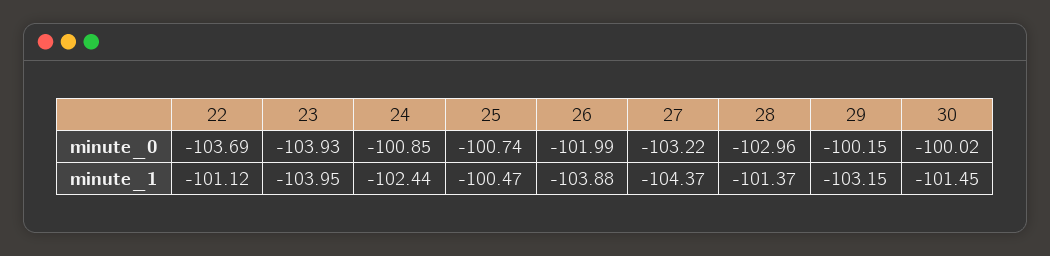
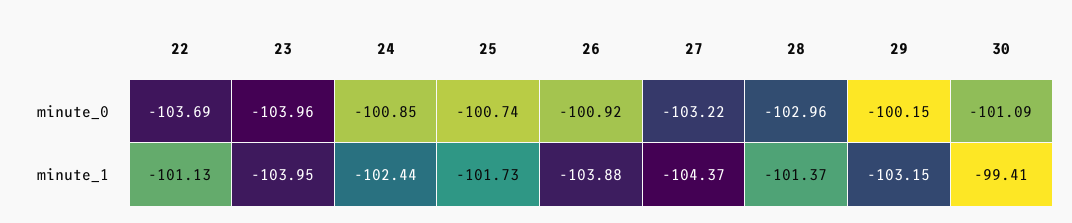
23, minute_0: -103.93 -> -103.96
26, minute_0: -101.99 -> -100.92
30, minute_0: -100.02 -> -101.09
22, minute_1: -101.12 -> -101.13
25, minute_1: -100.47 -> -101.73
30, minute_1: -101.45 -> -99.41

